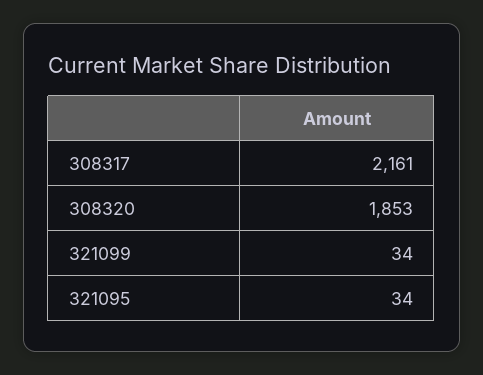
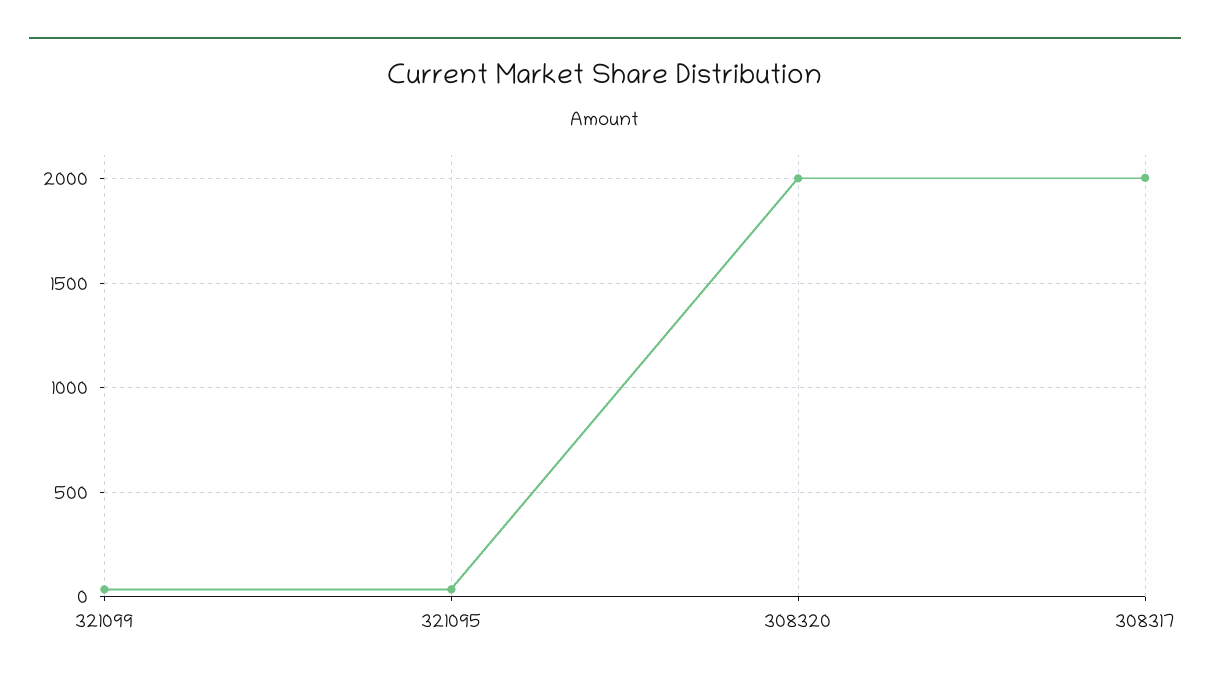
308317: 2161 -> 2000
308320: 1853 -> 2000

